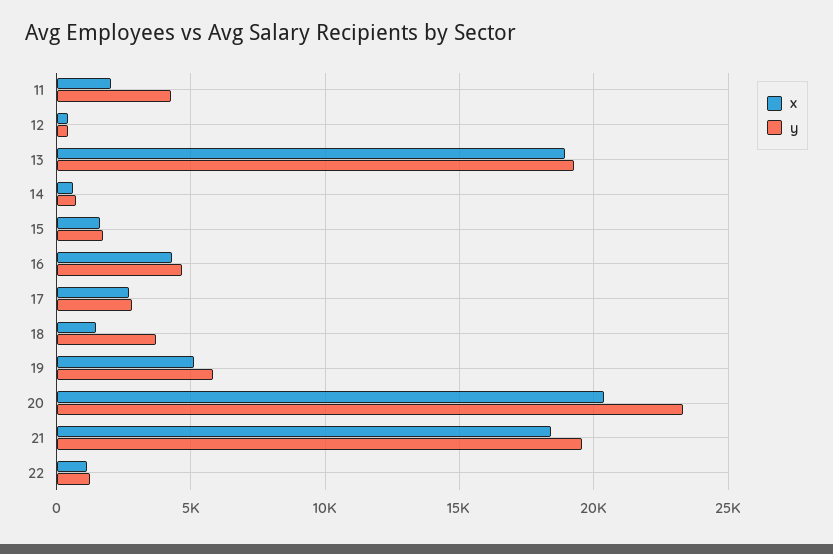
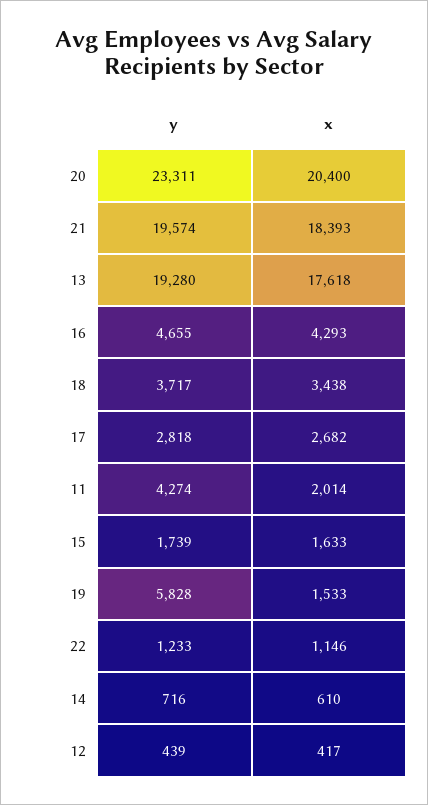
x, 13: 19000 -> 17618
x, 18: 1500 -> 3438
x, 19: 5000 -> 1533

